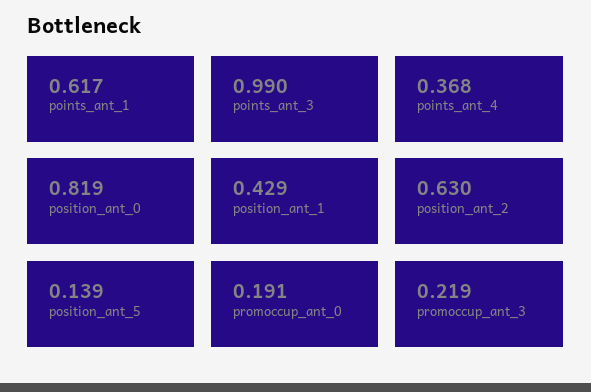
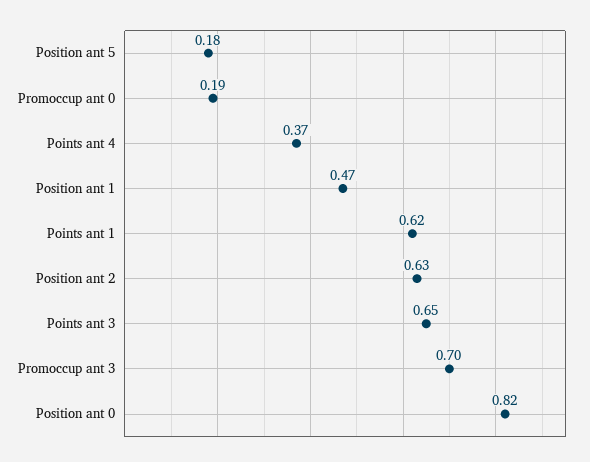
points_ant_3: 0.99 -> 0.65
position_ant_1: 0.429 -> 0.47
position_ant_5: 0.139 -> 0.18
promoccup_ant_3: 0.219 -> 0.7

